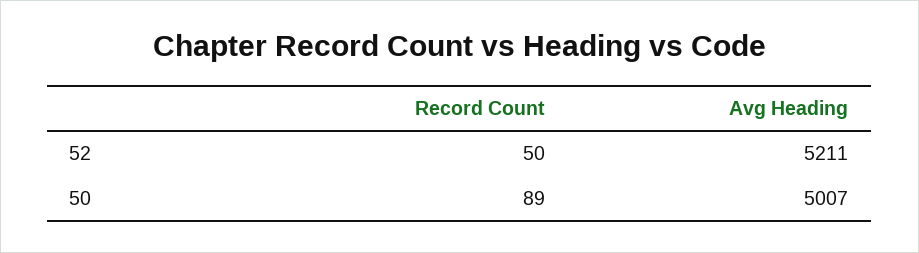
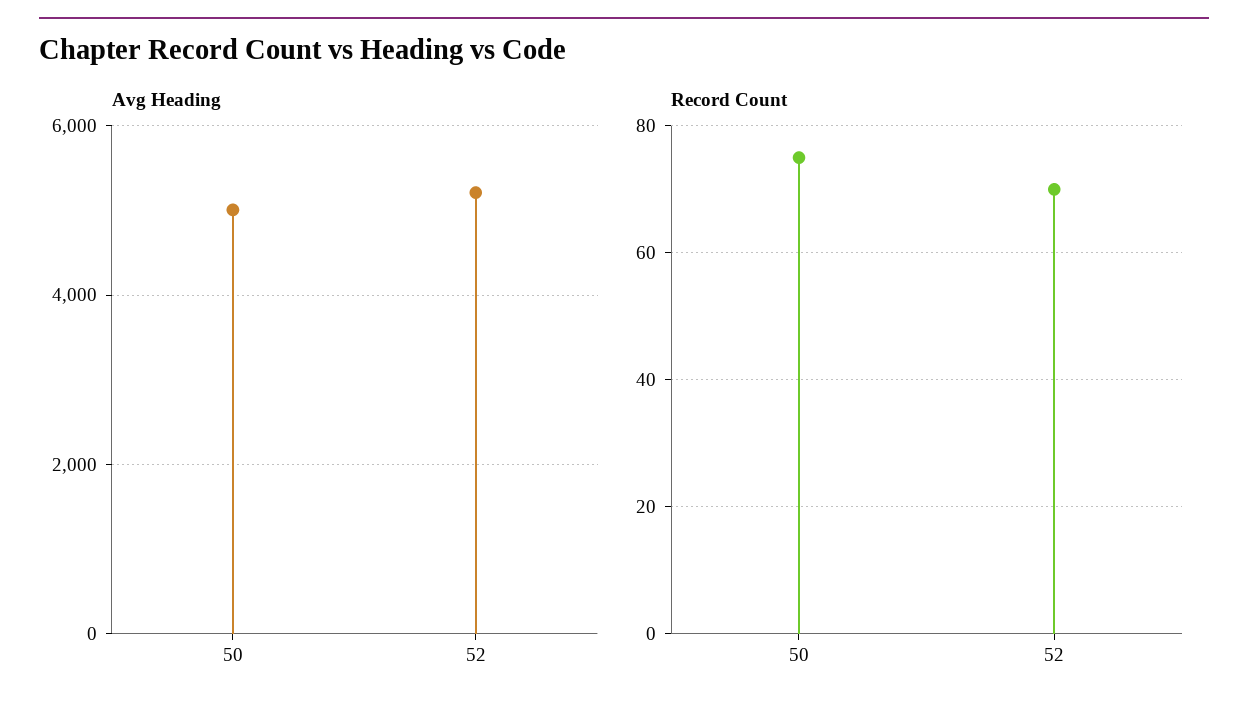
Record Count, 52: 50 -> 70
Record Count, 50: 89 -> 75

